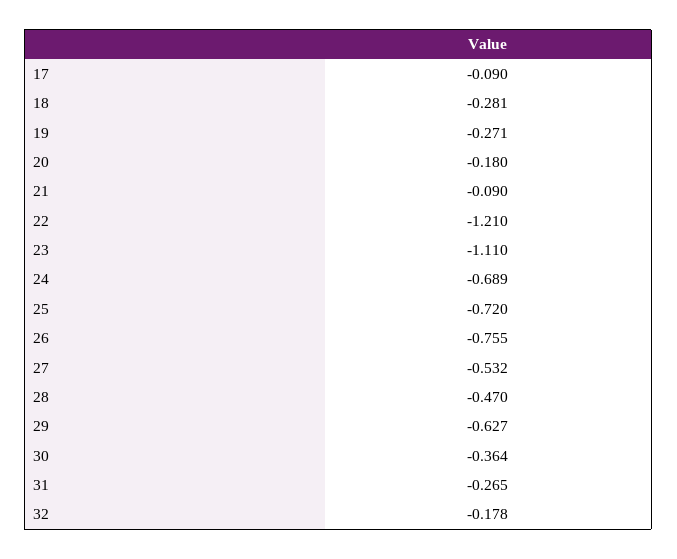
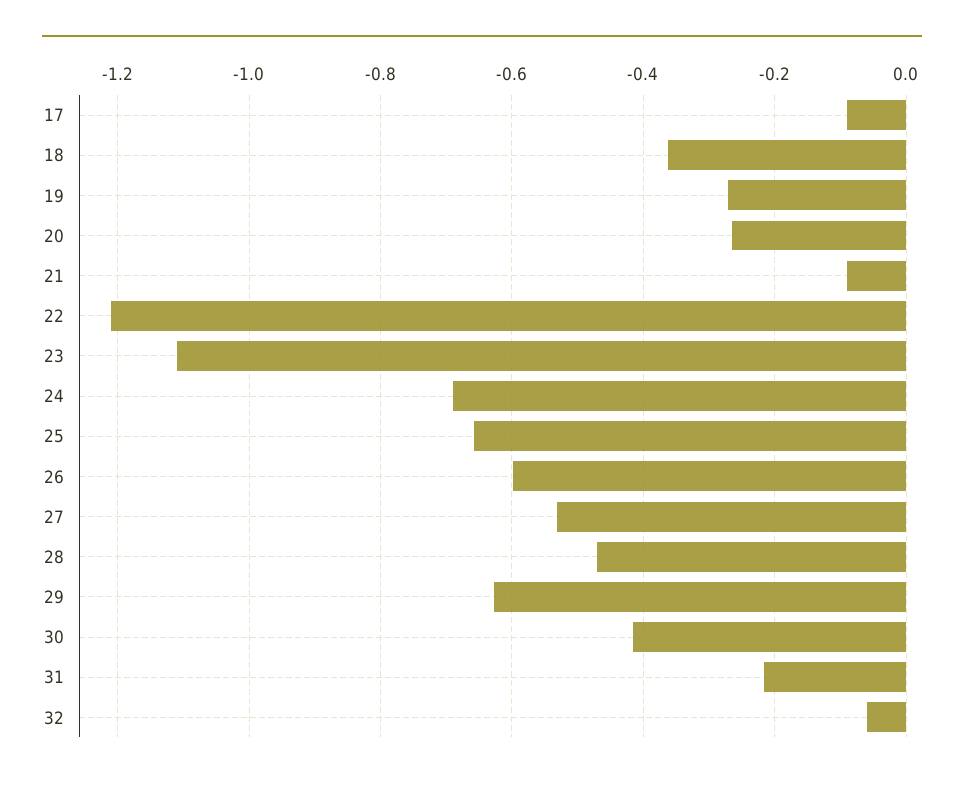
18: -0.281 -> -0.36
20: -0.18 -> -0.26
25: -0.72 -> -0.66
26: -0.755 -> -0.6
30: -0.364 -> -0.42
31: -0.265 -> -0.22
32: -0.178 -> -0.06

